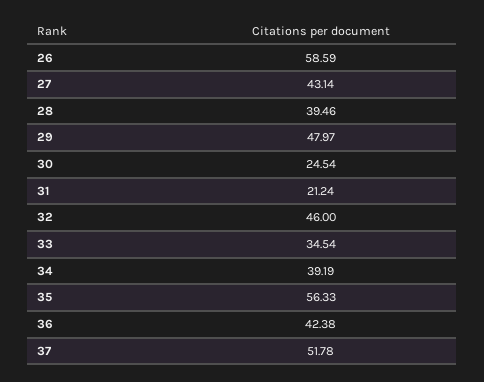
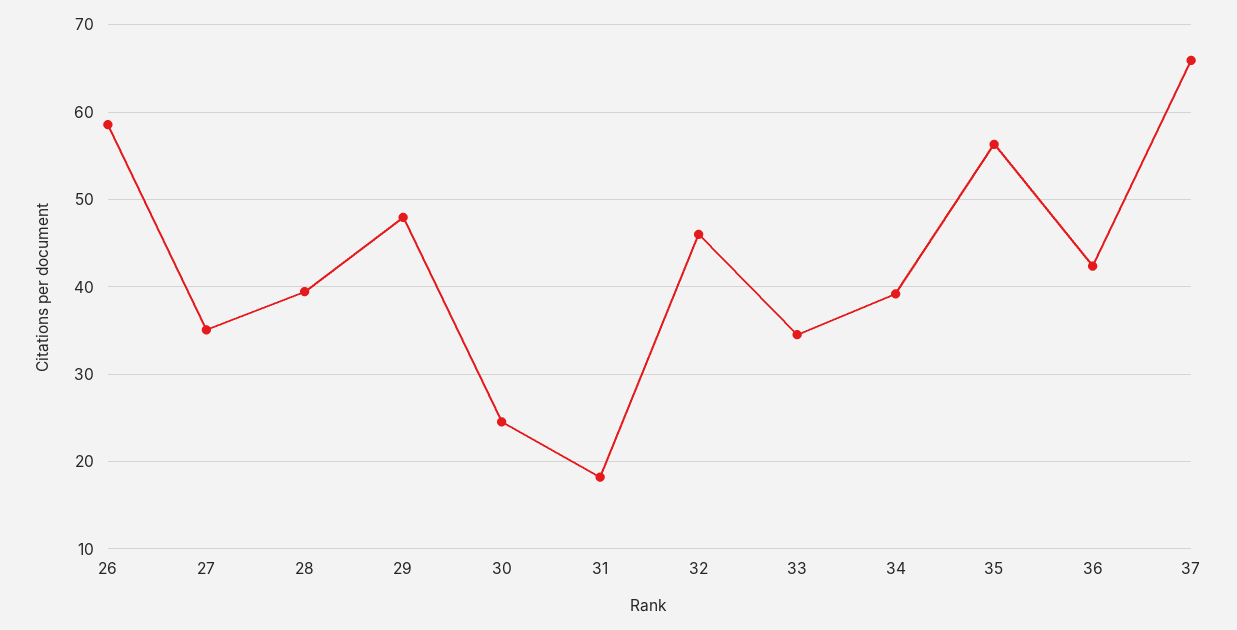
27: 43.14 -> 35
31: 21.24 -> 18
37: 51.78 -> 66

